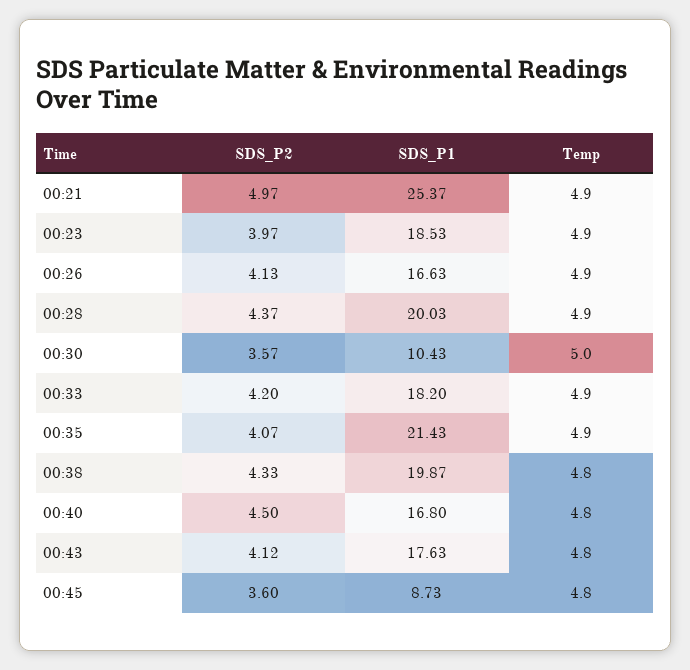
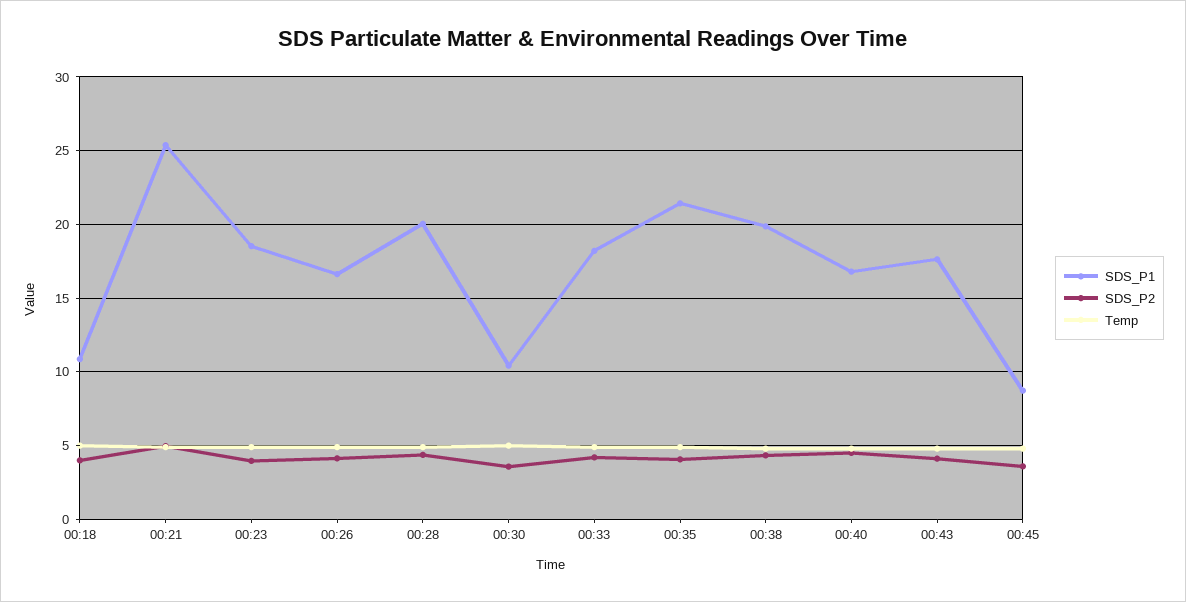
SDS_P1, 00:18: none -> 11
SDS_P2, 00:18: none -> 4
Temp, 00:18: none -> 5

